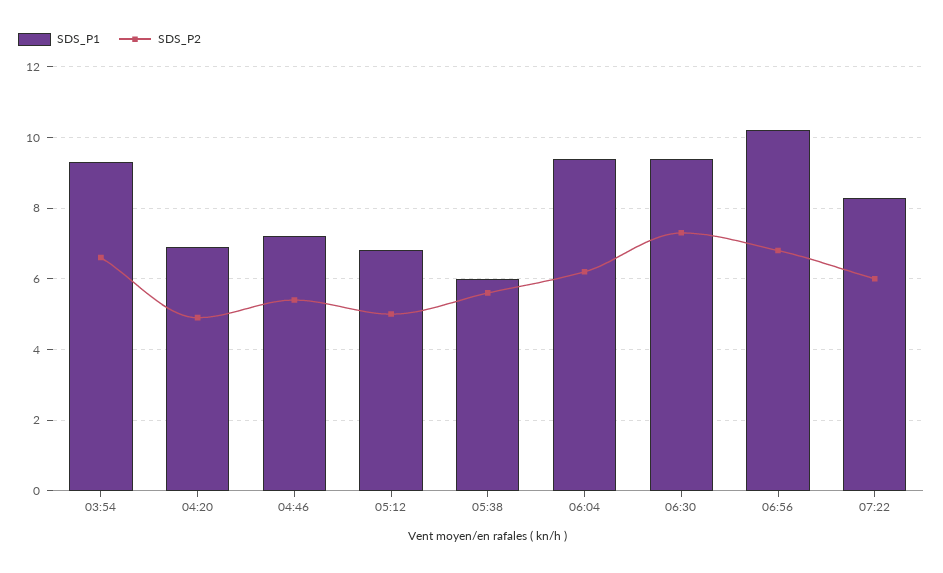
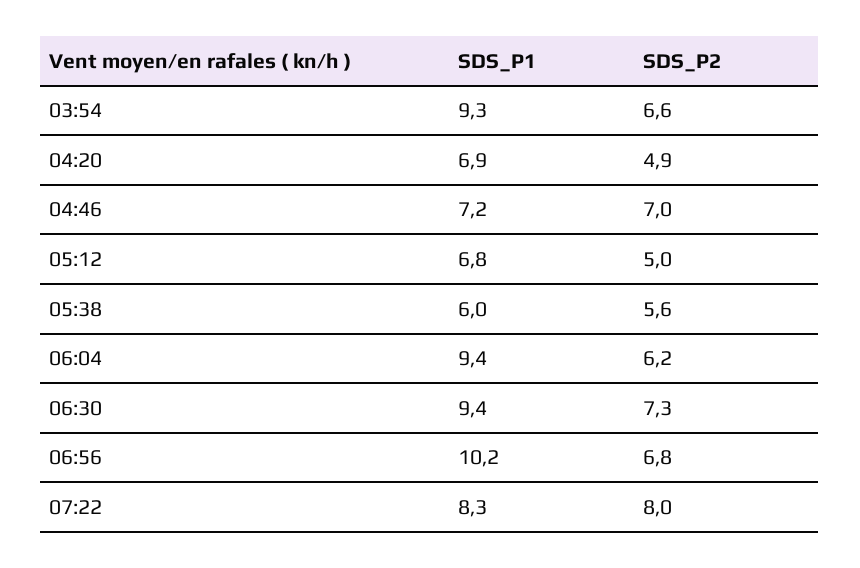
SDS_P2, 04:46: 5.5 -> 7
SDS_P2, 07:22: 6 -> 8

